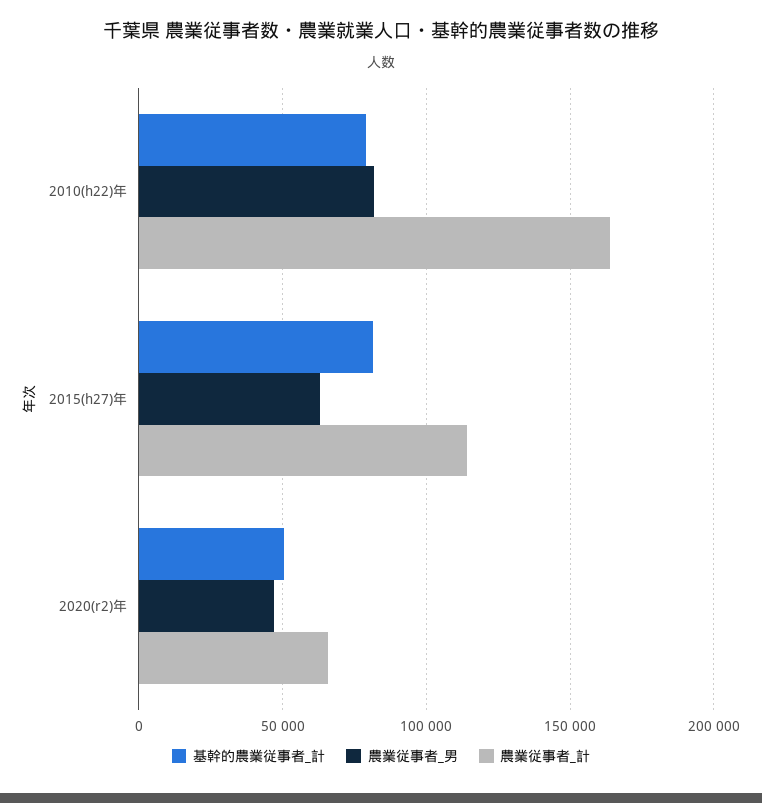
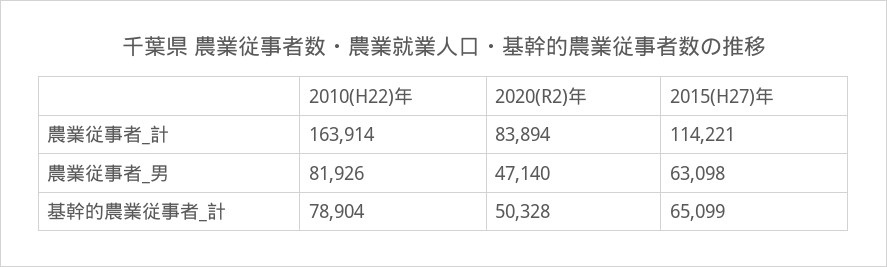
基幹的農業従事者_計, 2015(h27)年: 80000 -> 65099
農業従事者_計, 2020(r2)年: 65000 -> 83894

